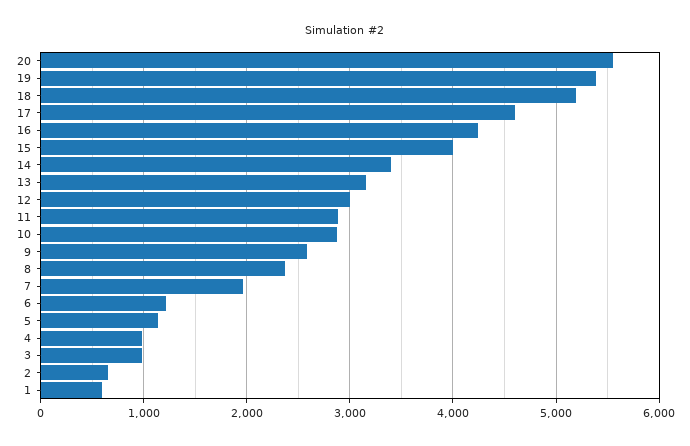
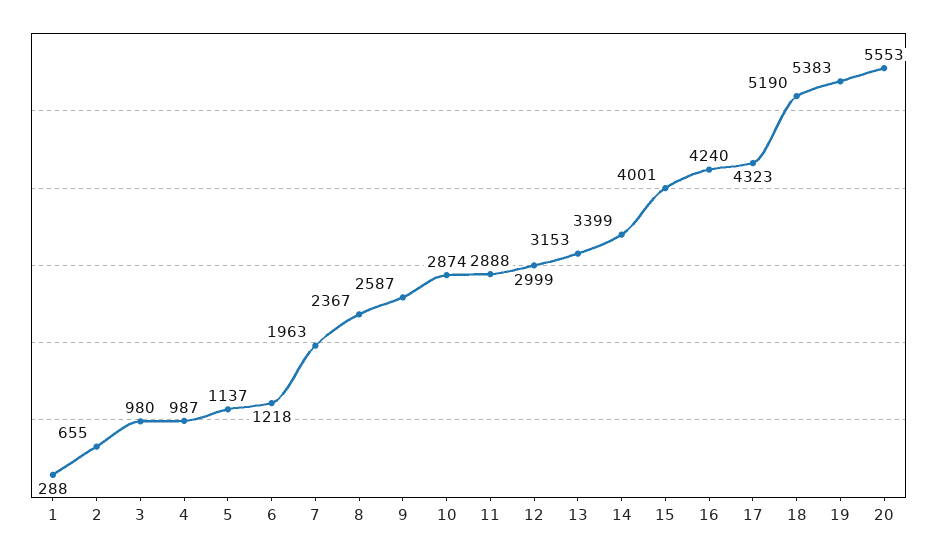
17: 4600 -> 4323
1: 600 -> 288

